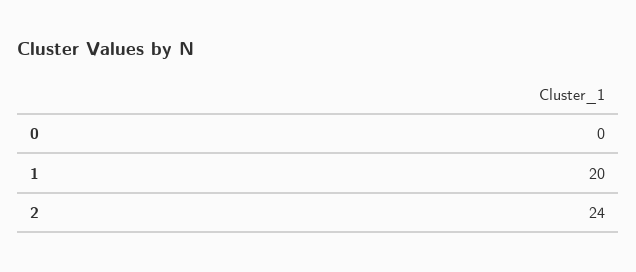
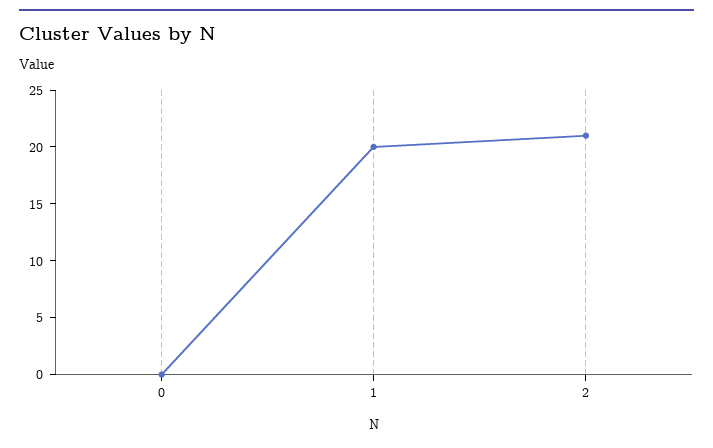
2: 24 -> 21

